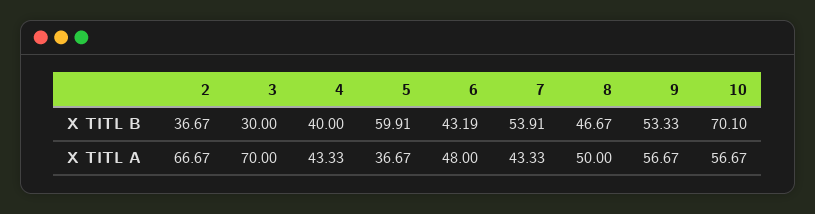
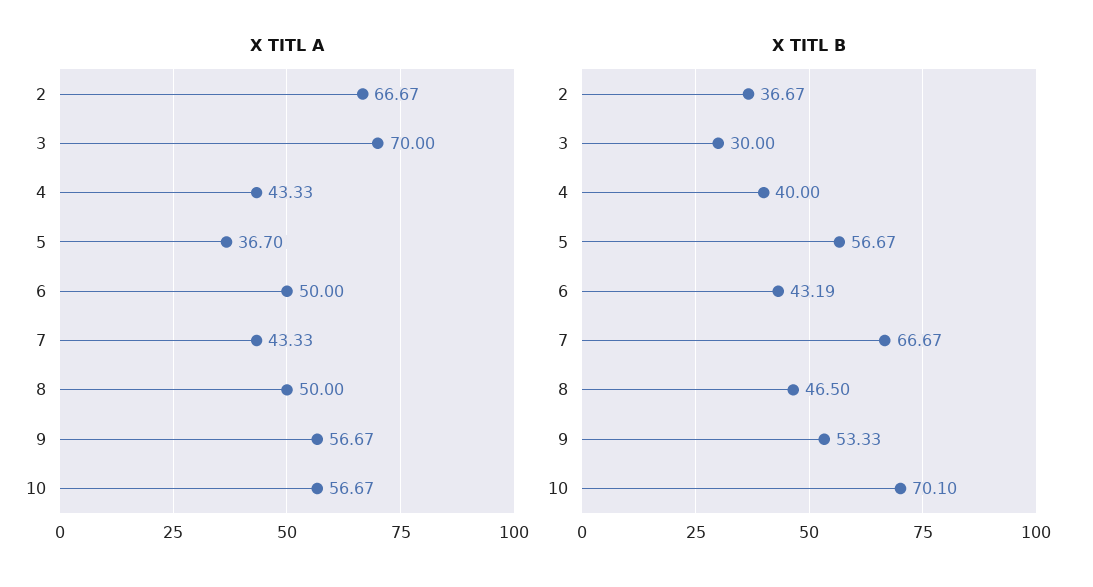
X TITL B, 5: 59.91 -> 56.67
X TITL B, 7: 53.91 -> 66.67
X TITL B, 8: 46.67 -> 46.5
X TITL A, 5: 36.67 -> 36.7
X TITL A, 6: 48 -> 50

